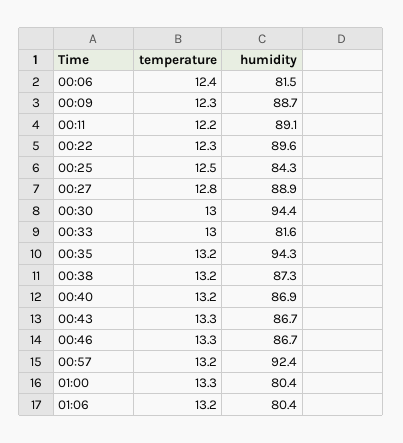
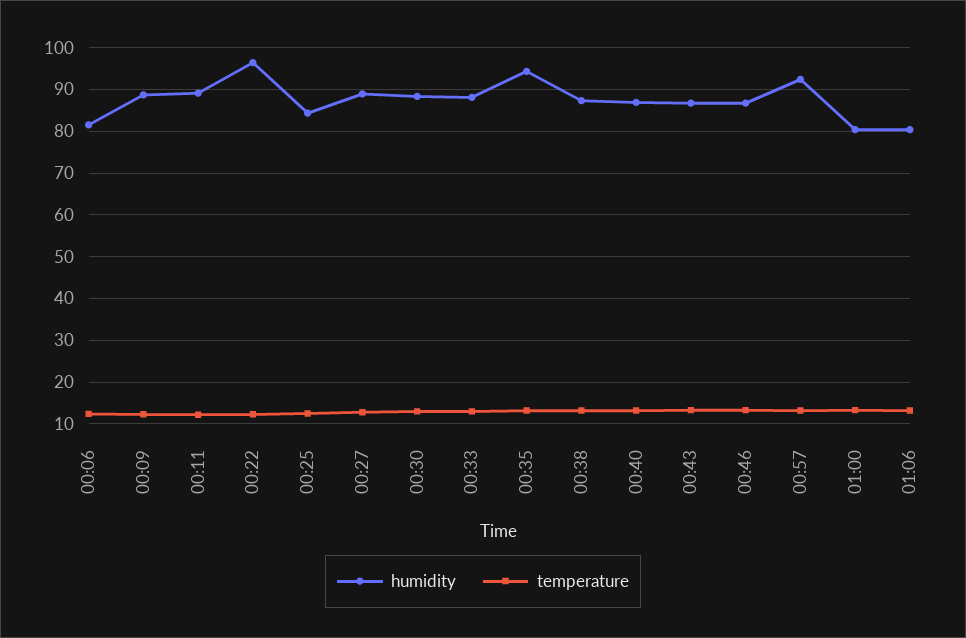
humidity, 00:22: 89.6 -> 96
humidity, 00:30: 94.4 -> 88
humidity, 00:33: 81.6 -> 88

